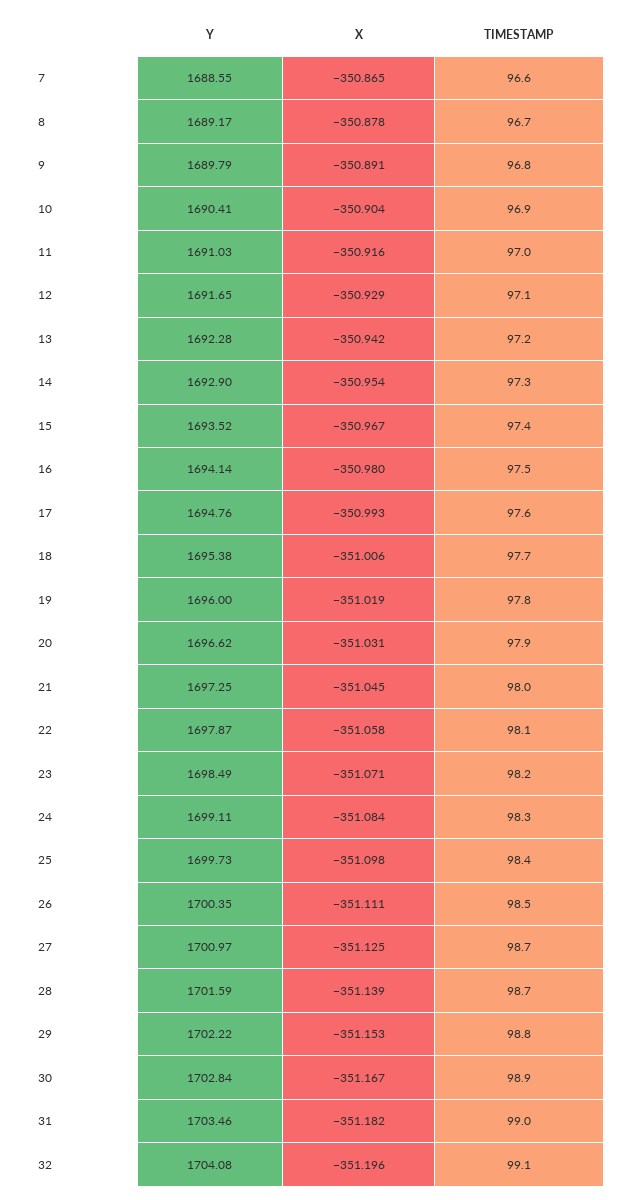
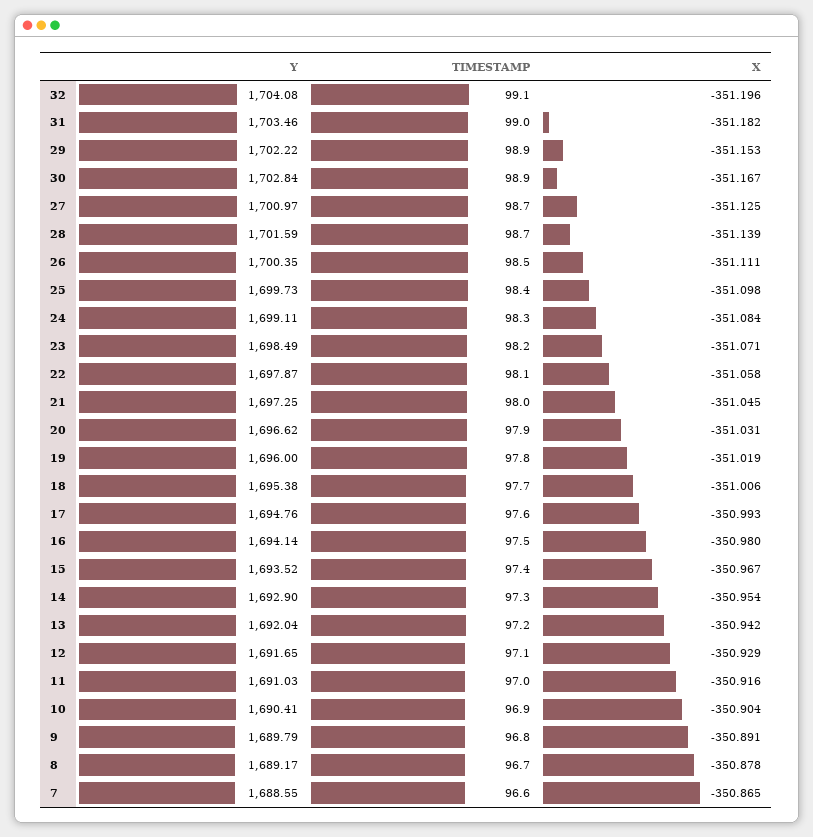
Y, 13: 1692.28 -> 1692.04
TIMESTAMP, 29: 98.8 -> 98.9

